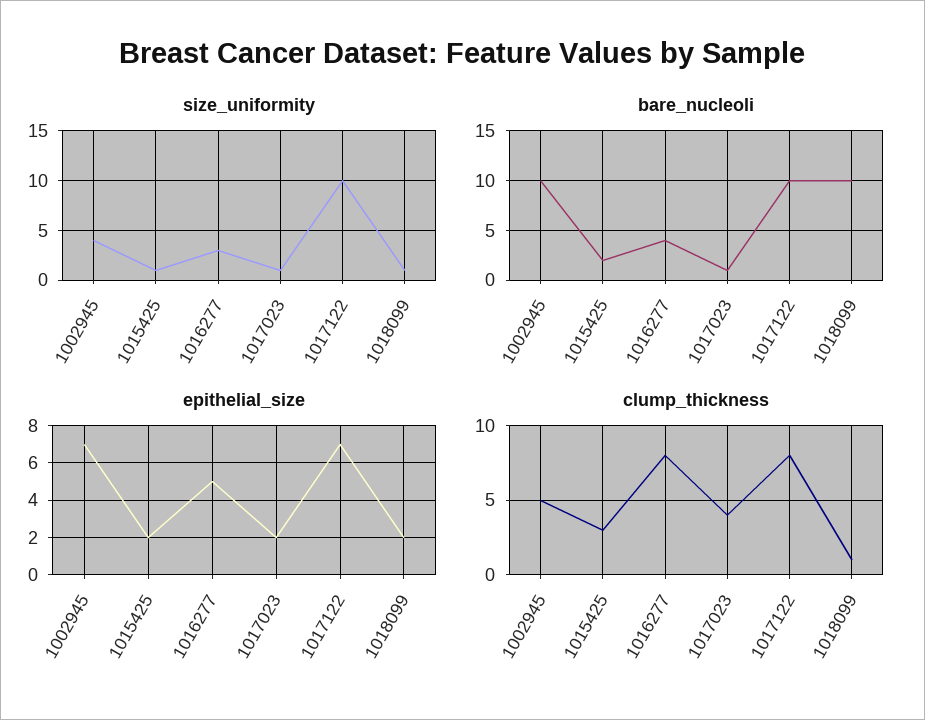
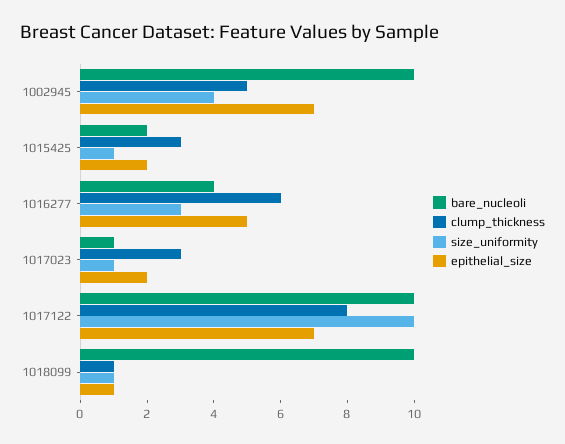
epithelial_size, 1018099: 2 -> 1
clump_thickness, 1016277: 8 -> 6
clump_thickness, 1017023: 4 -> 3

